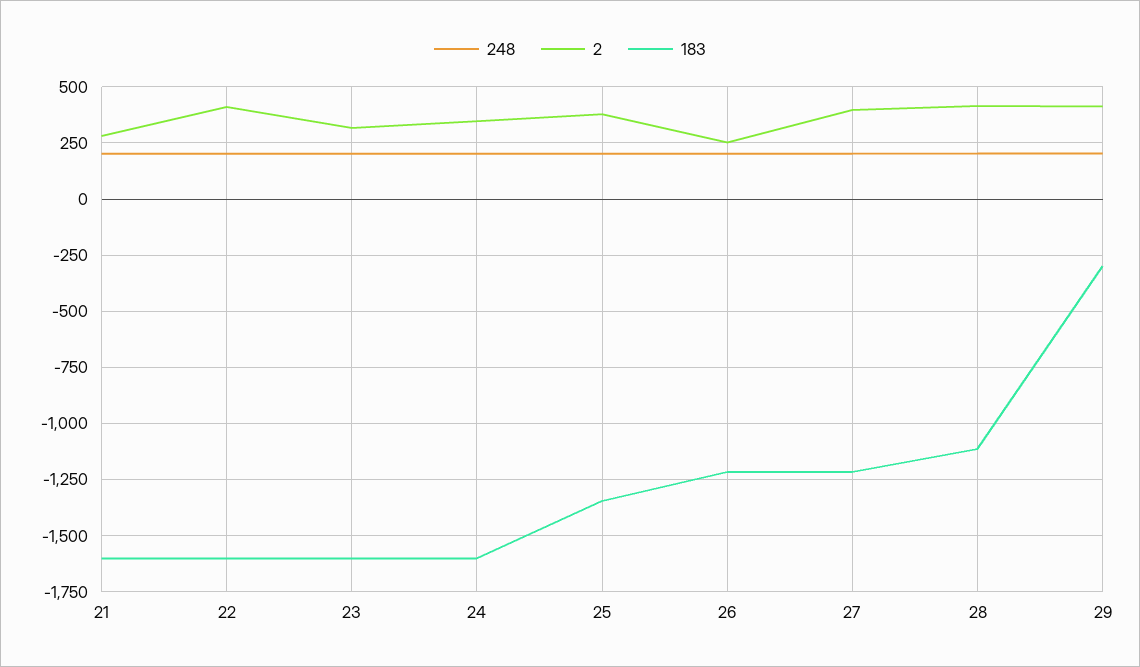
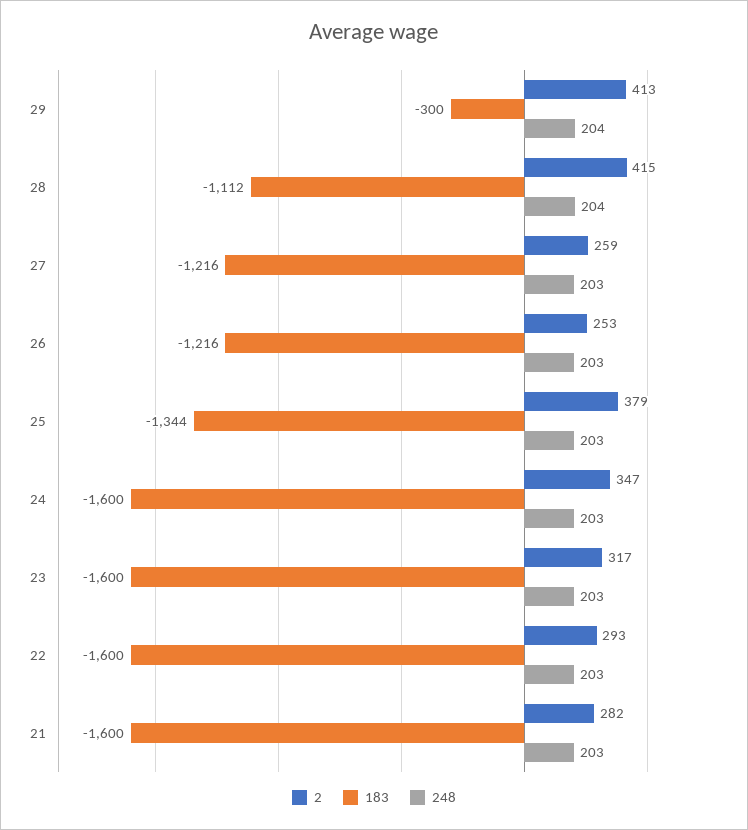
2, 22: 400 -> 293
2, 27: 400 -> 259

